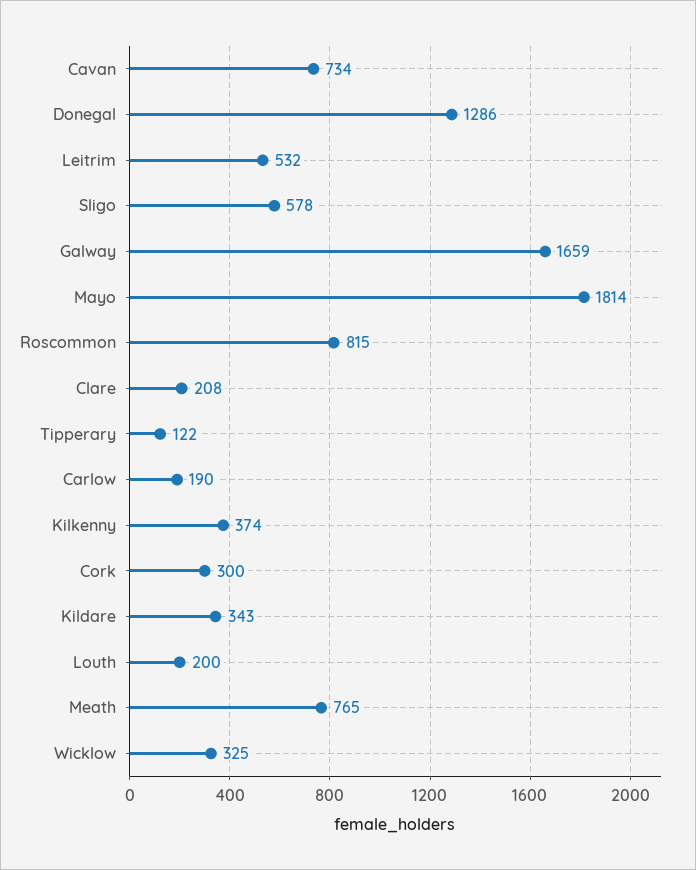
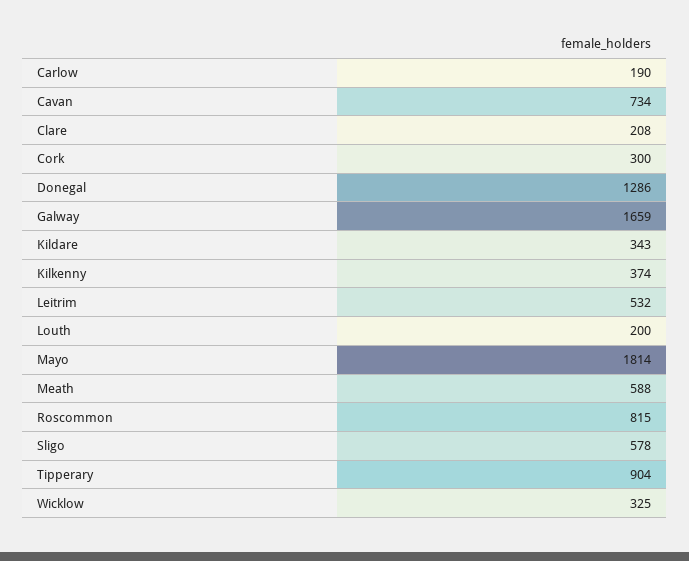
Tipperary: 122 -> 904
Meath: 765 -> 588

